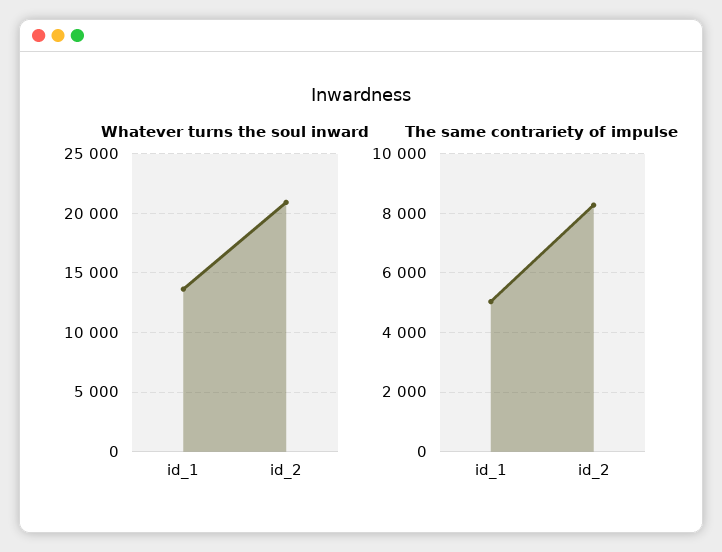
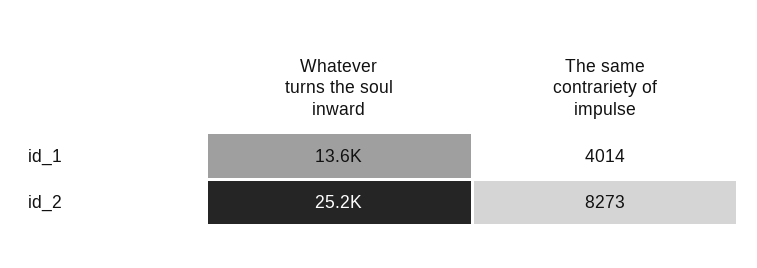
Whatever turns the soul inward, id_2: 21000 -> 25200
The same contrariety of impulse, id_1: 5000 -> 4014

